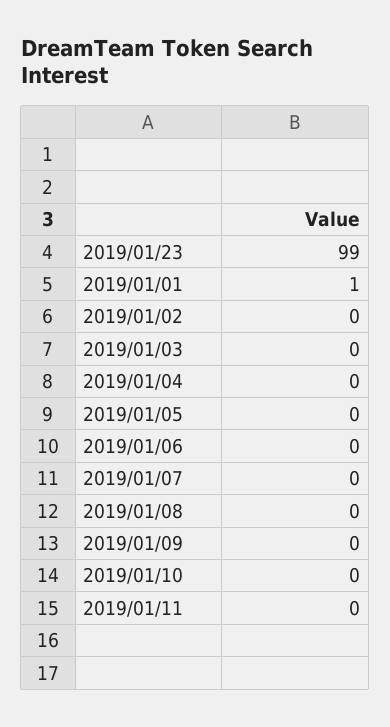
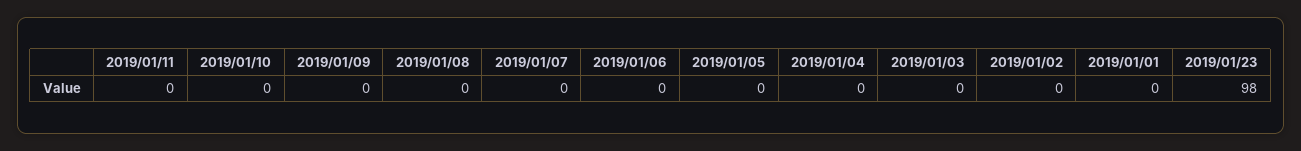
2019/01/23: 99 -> 98
2019/01/01: 1 -> 0

